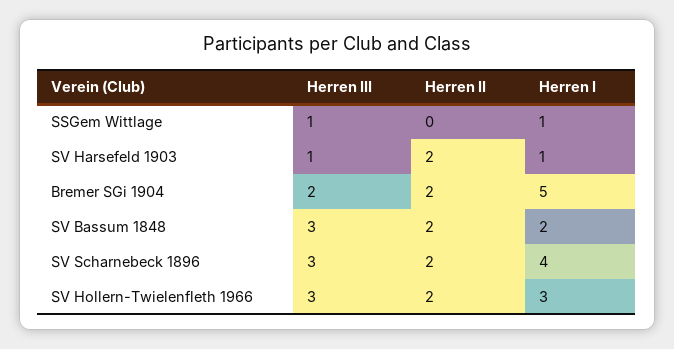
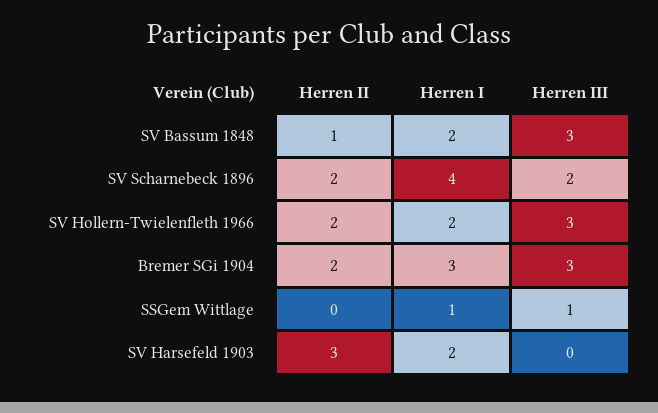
Herren III, SV Harsefeld 1903: 1 -> 0
Herren II, SV Harsefeld 1903: 2 -> 3
Herren I, SV Harsefeld 1903: 1 -> 2
Herren III, Bremer SGi 1904: 2 -> 3
Herren I, Bremer SGi 1904: 5 -> 3
Herren II, SV Bassum 1848: 2 -> 1
Herren III, SV Scharnebeck 1896: 3 -> 2
Herren I, SV Hollern-Twielenfleth 1966: 3 -> 2

